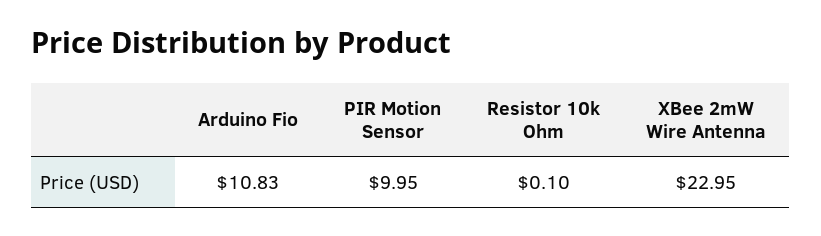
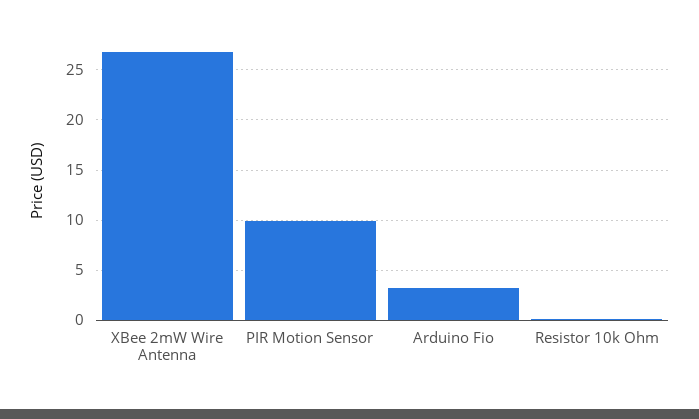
Arduino Fio: 10.83 -> 3
XBee 2mW Wire Antenna: 22.95 -> 27

